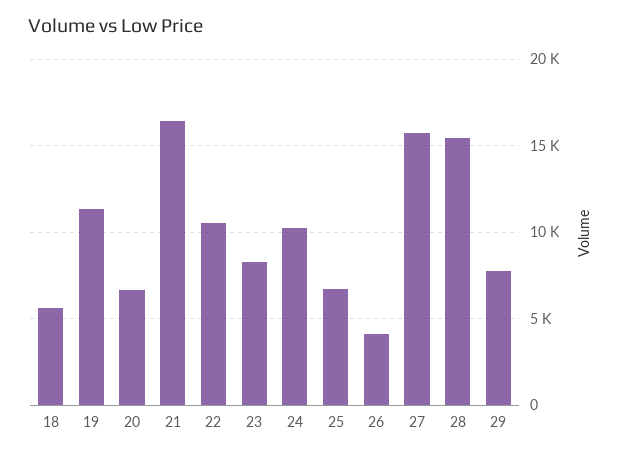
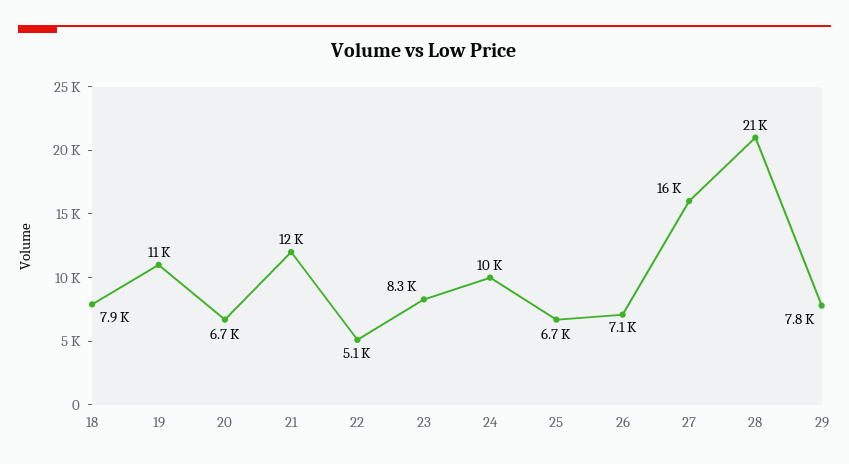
18: 5500 -> 7900
21: 16500 -> 12000
22: 10500 -> 5100
26: 4000 -> 7100
28: 15500 -> 21000

